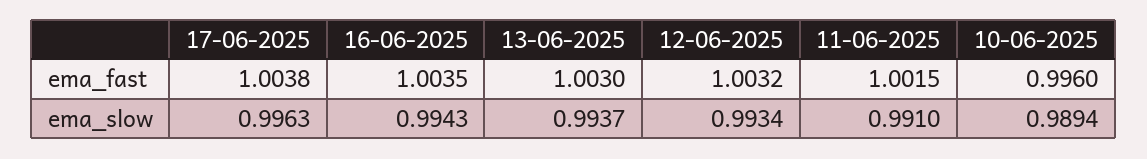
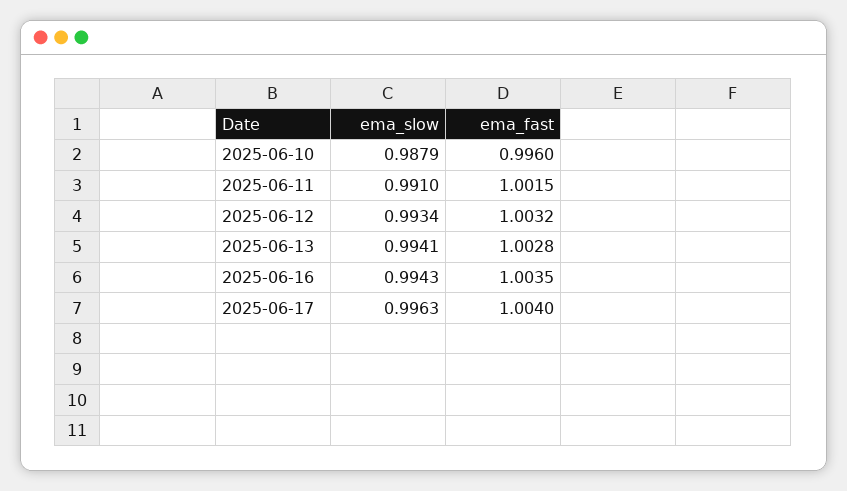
17-06-2025, ema_fast: 1.0038 -> 1.004
13-06-2025, ema_fast: 1.003 -> 1.0028
13-06-2025, ema_slow: 0.9937 -> 0.9941
10-06-2025, ema_slow: 0.9894 -> 0.9879

